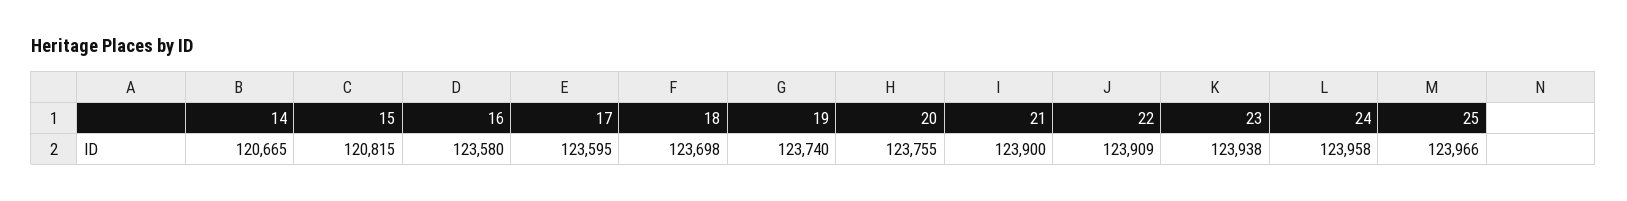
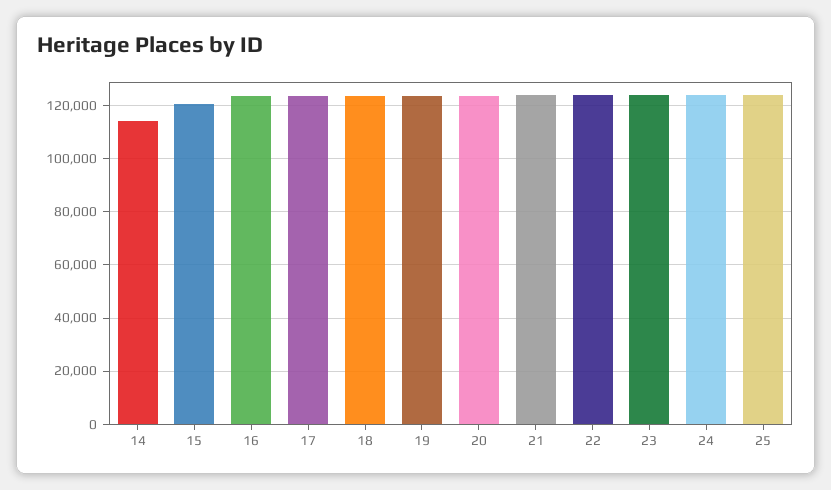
14: 120665 -> 115000

